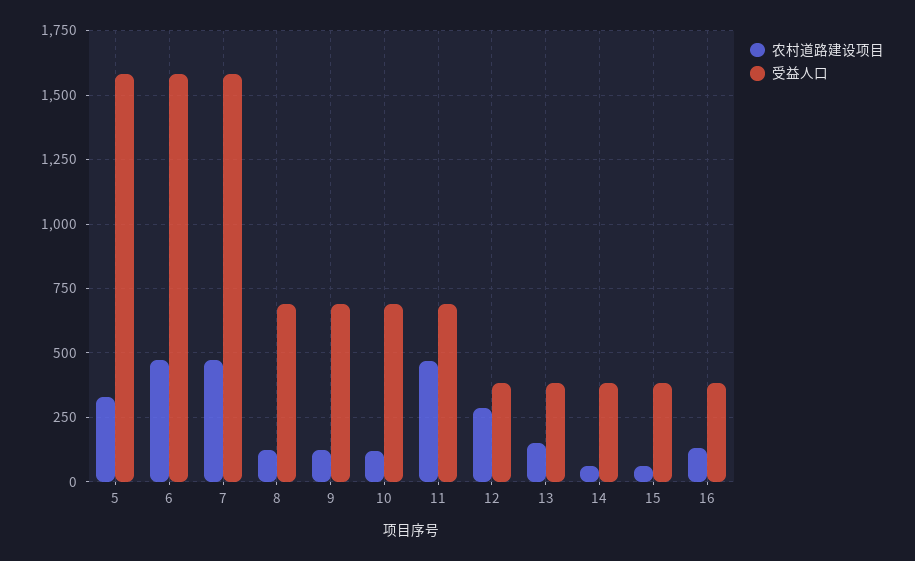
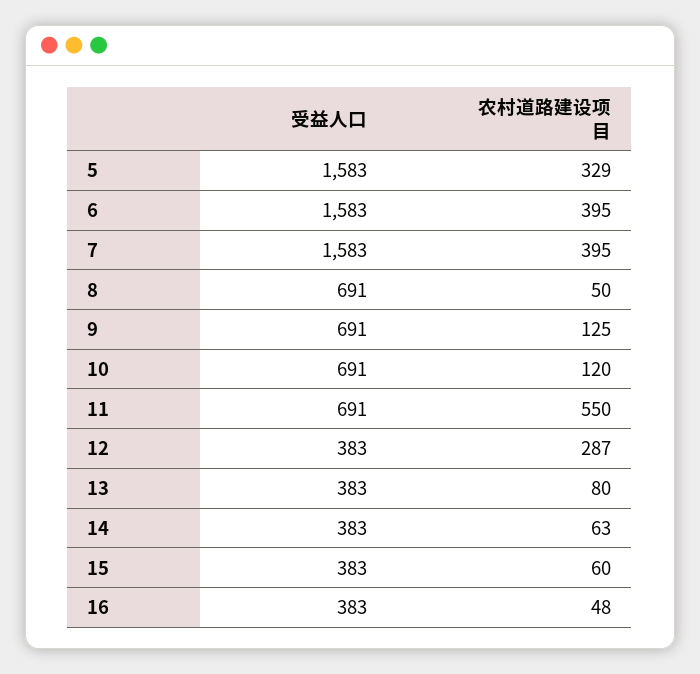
农村道路建设项目, 6: 475 -> 395
农村道路建设项目, 7: 475 -> 395
农村道路建设项目, 8: 125 -> 50
农村道路建设项目, 11: 475 -> 550
农村道路建设项目, 13: 150 -> 80
农村道路建设项目, 16: 125 -> 48

